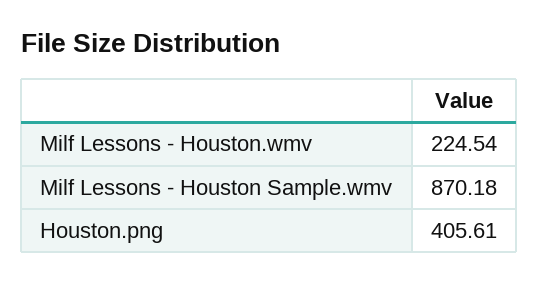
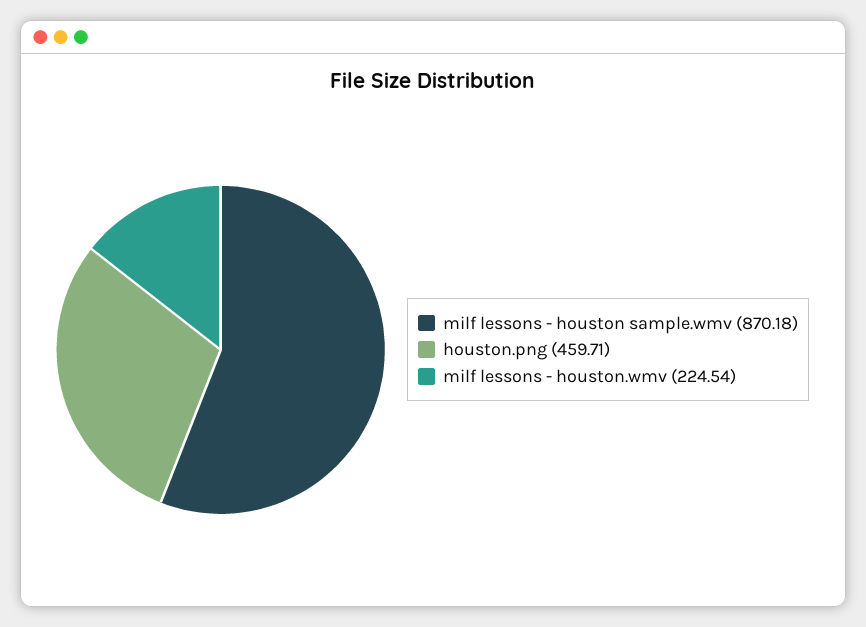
Houston.png: 405.61 -> 459.71

